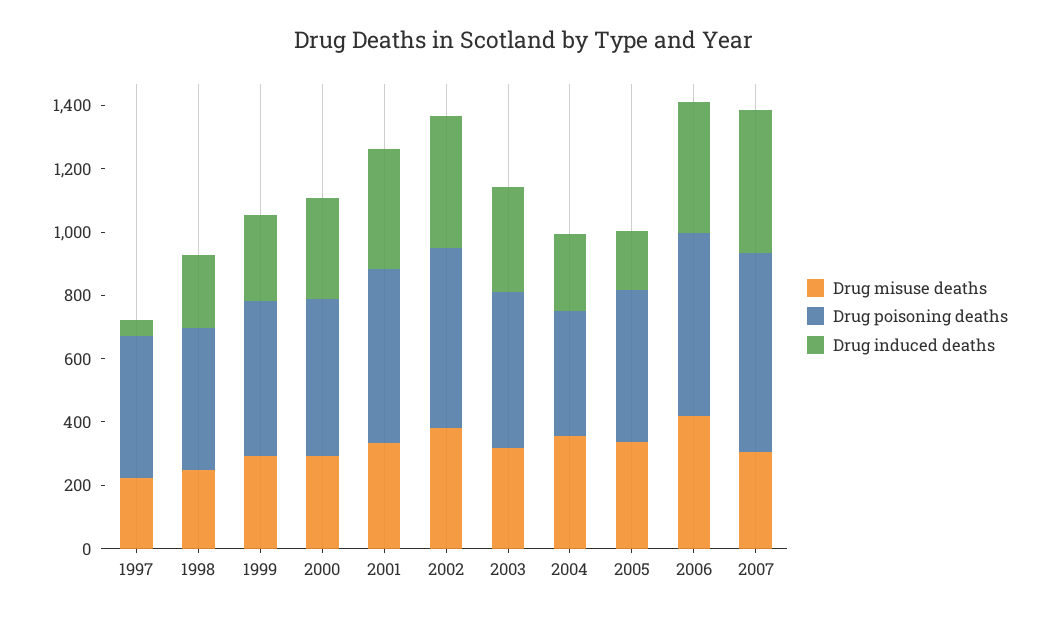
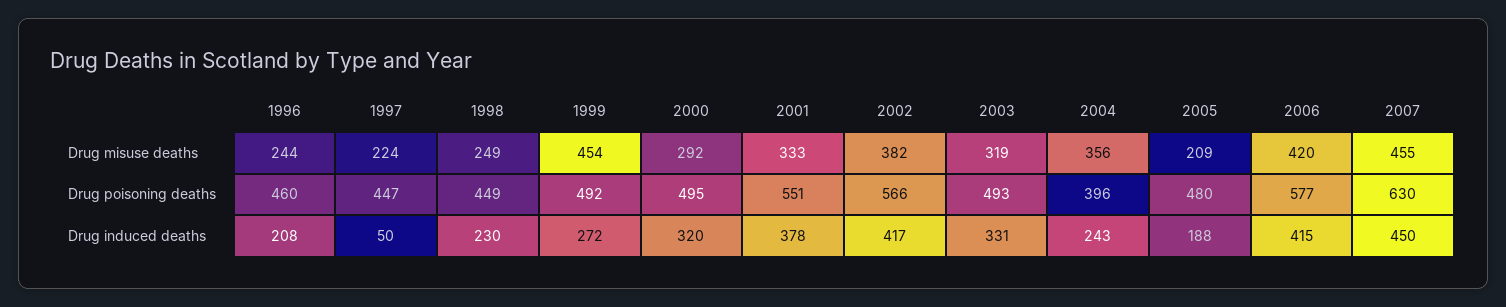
Drug misuse deaths, 1999: 300 -> 454
Drug misuse deaths, 2005: 350 -> 209
Drug misuse deaths, 2007: 300 -> 455
Drug misuse deaths, 1996: none -> 244
Drug poisoning deaths, 1996: none -> 460
Drug induced deaths, 1996: none -> 208

